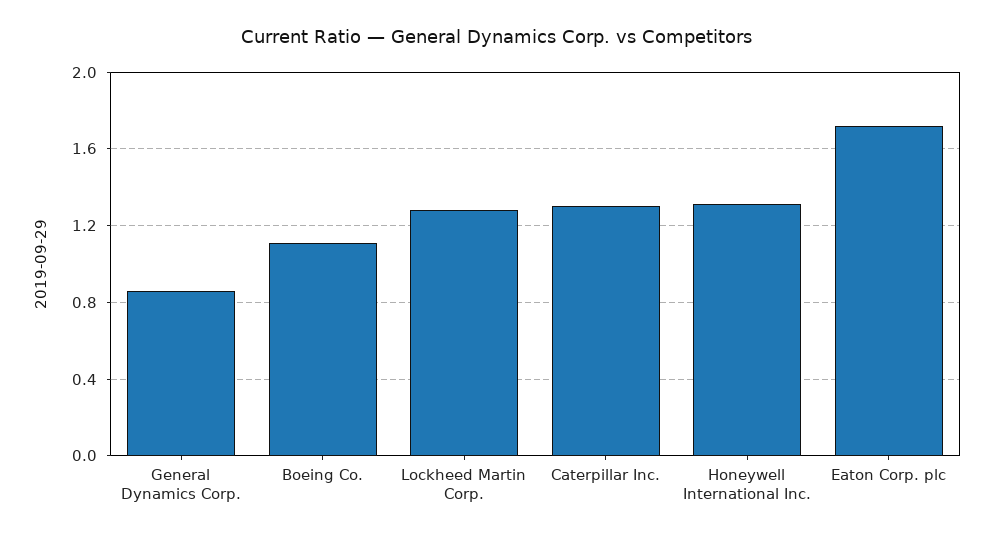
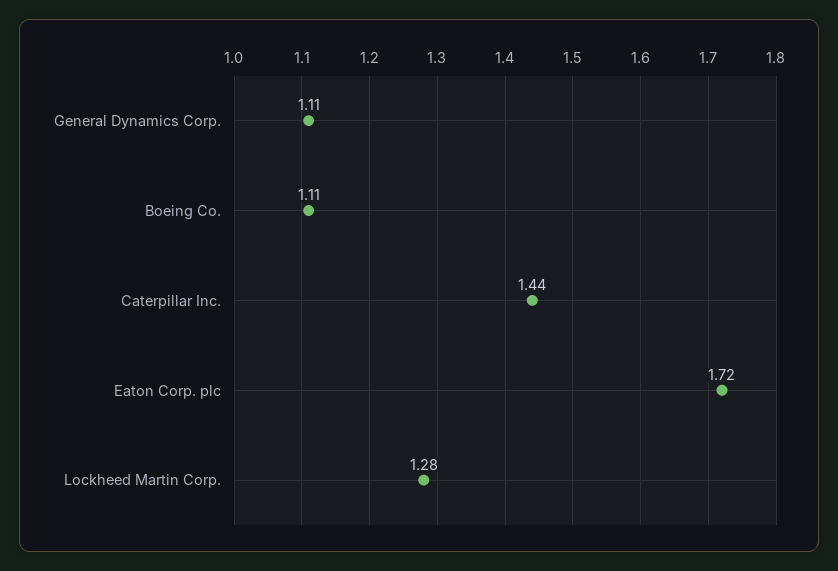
General Dynamics Corp.: 0.85 -> 1.11
Caterpillar Inc.: 1.3 -> 1.44
Honeywell International Inc.: 1.3 -> none

